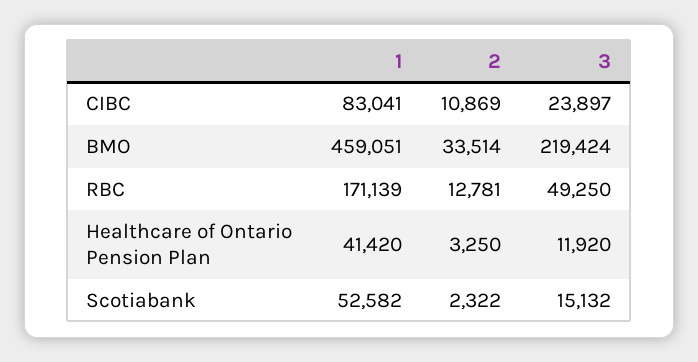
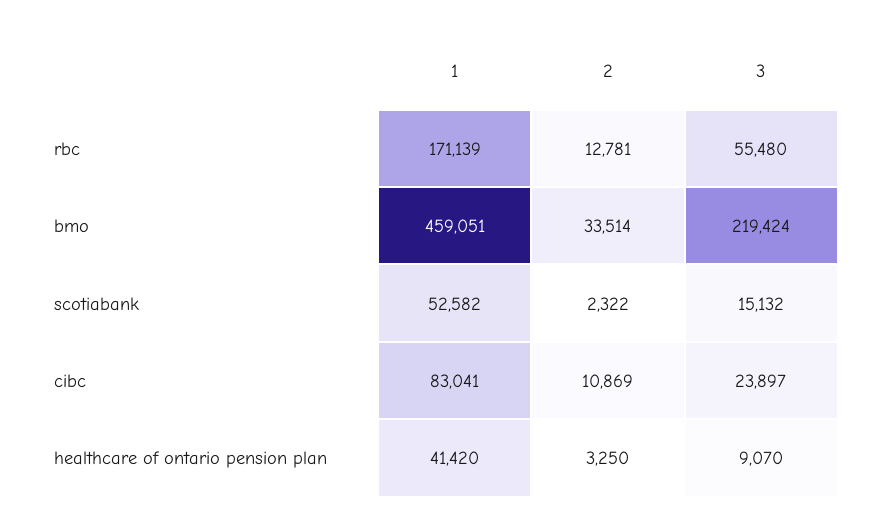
3, RBC: 49250 -> 55480
3, Healthcare of Ontario Pension Plan: 11920 -> 9070

